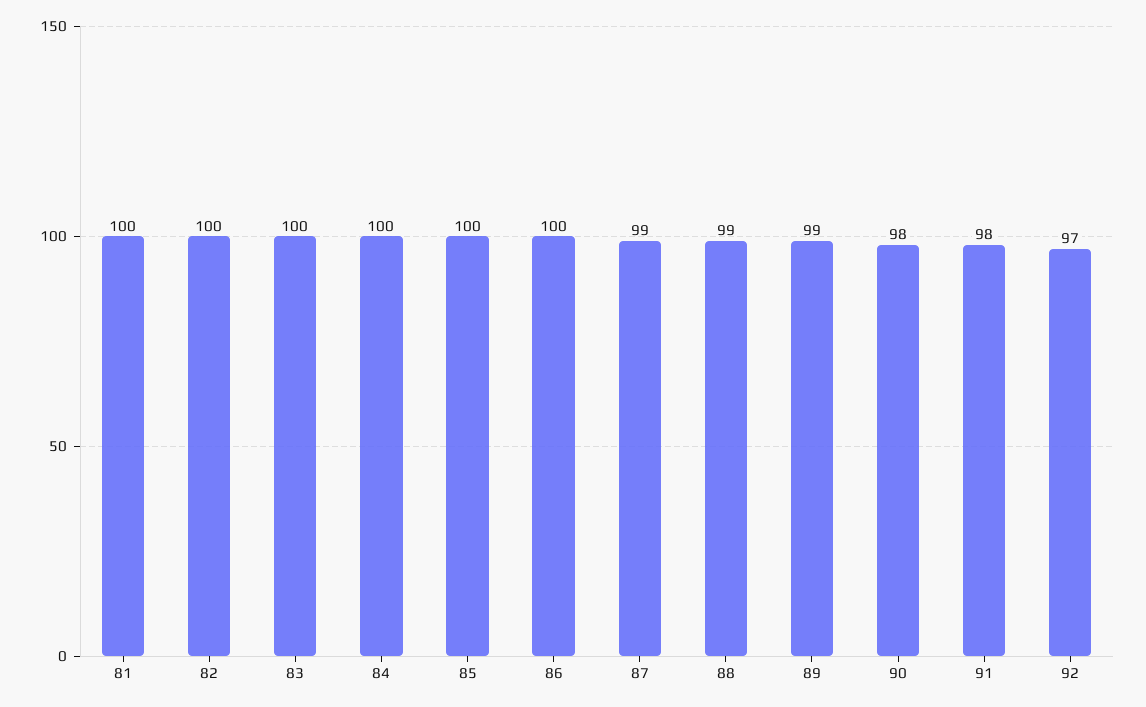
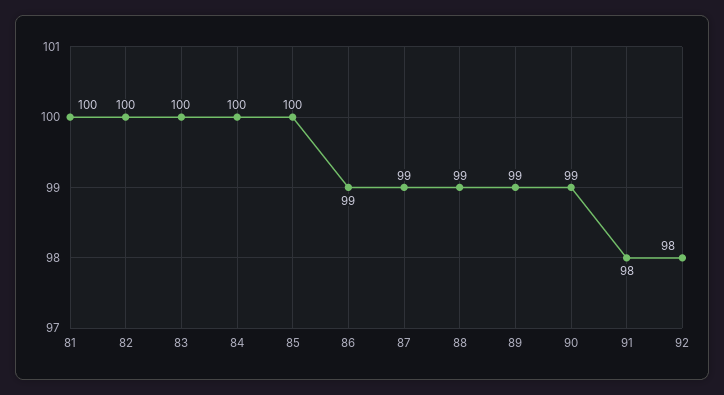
86: 100 -> 99
90: 98 -> 99
92: 97 -> 98

